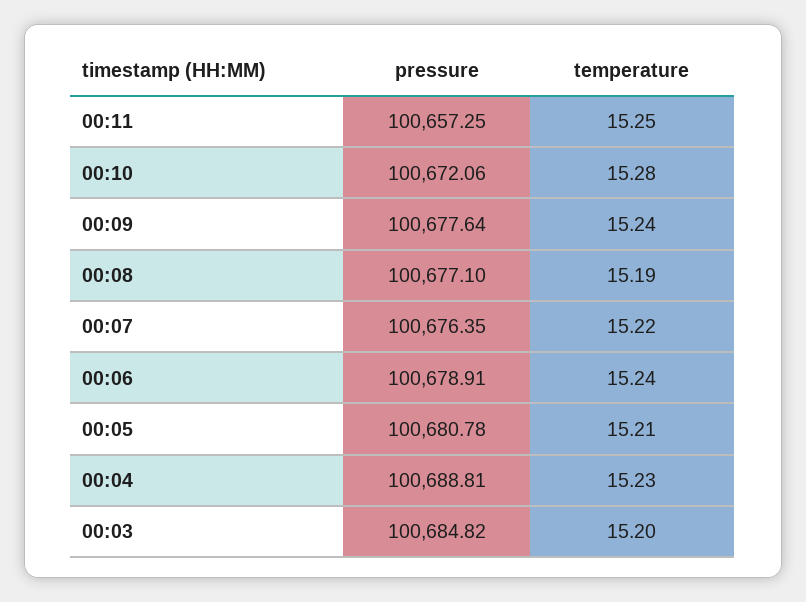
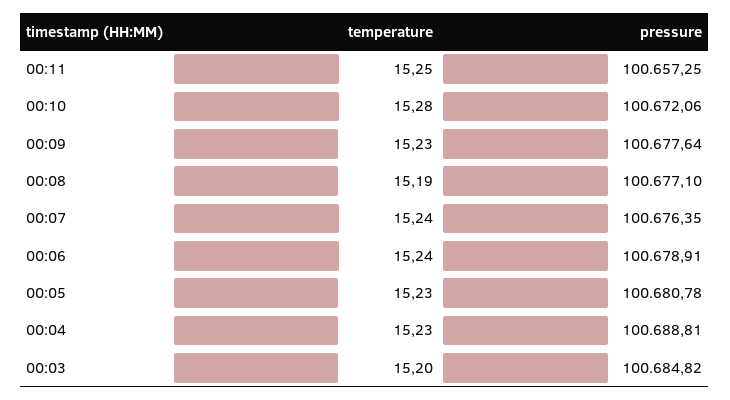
temperature, 00:09: 15.24 -> 15.23
temperature, 00:07: 15.22 -> 15.24
temperature, 00:05: 15.21 -> 15.23

